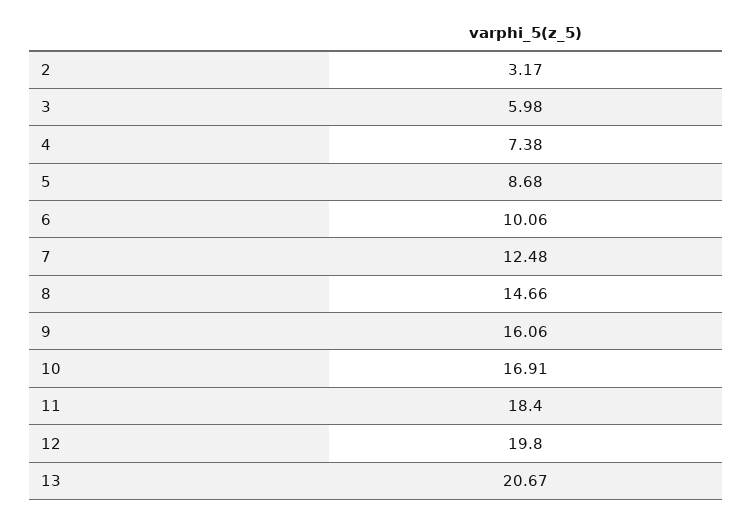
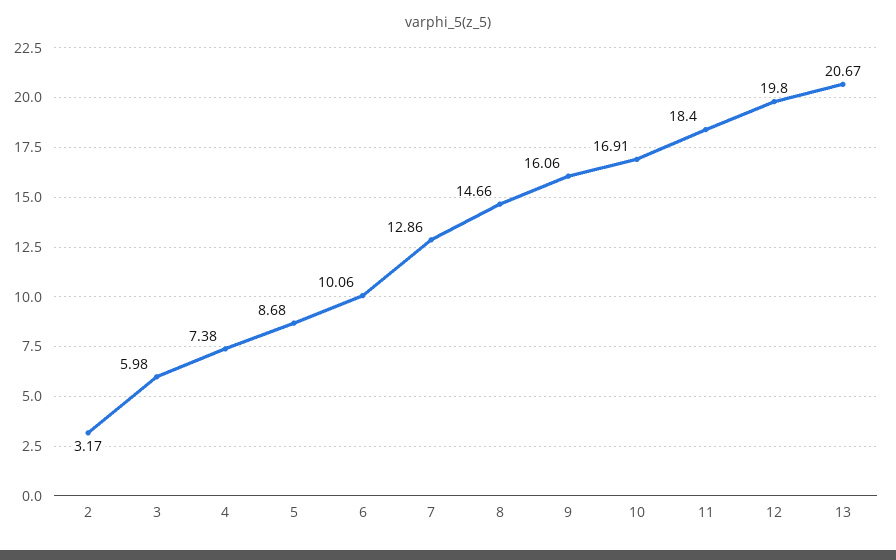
7: 12.48 -> 12.86

